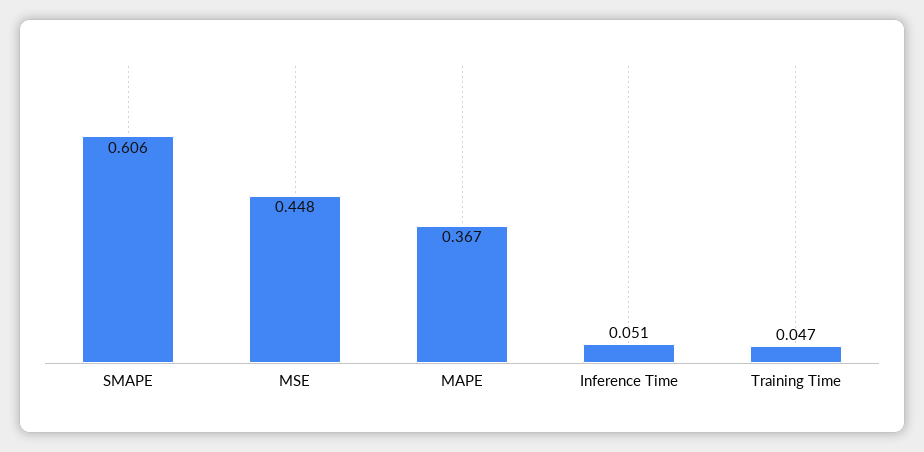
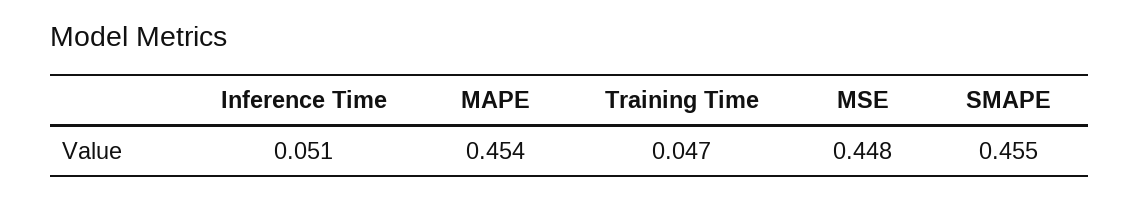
SMAPE: 0.606 -> 0.455
MAPE: 0.367 -> 0.454

